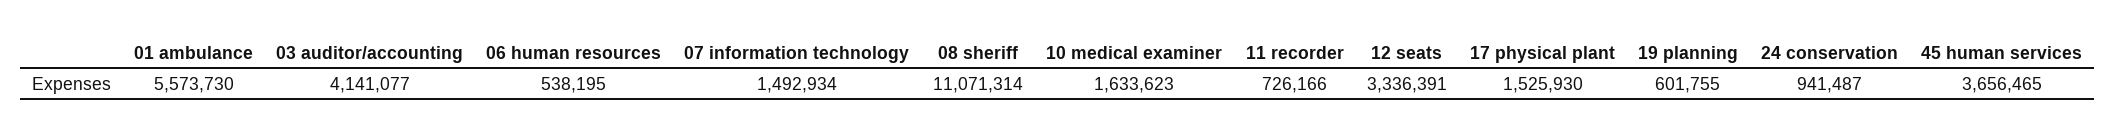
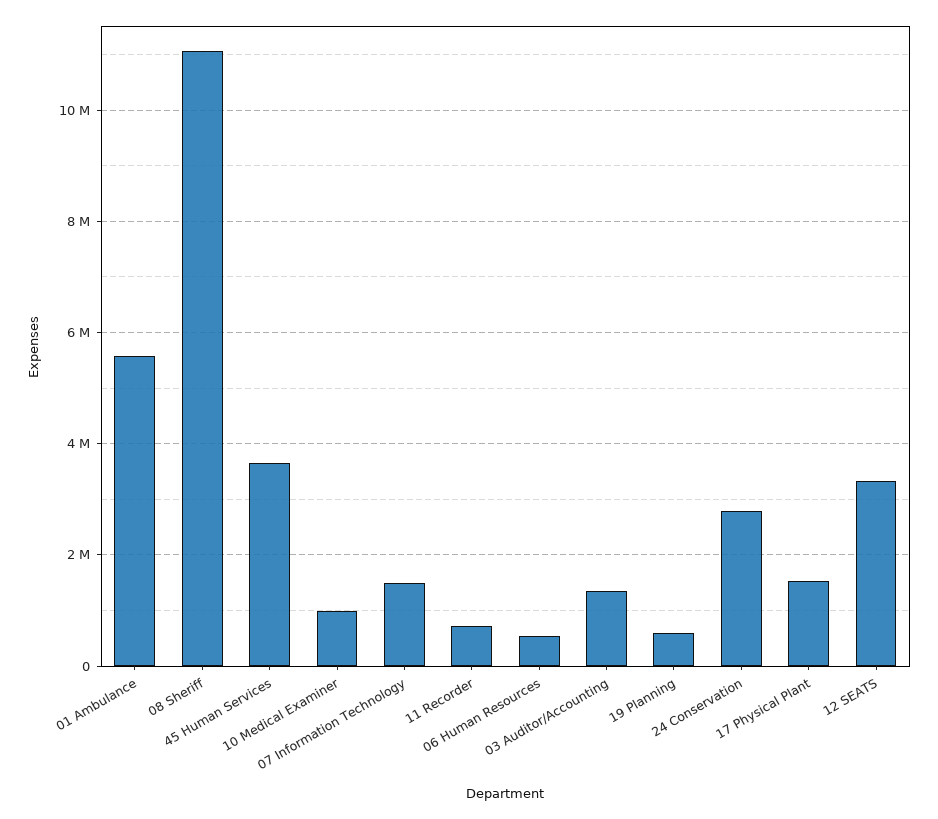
03 auditor/accounting: 4141077 -> 1400000
10 medical examiner: 1633623 -> 1000000
24 conservation: 941487 -> 2800000

